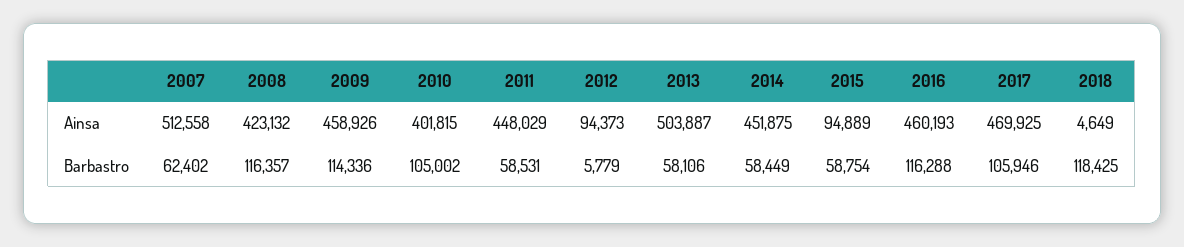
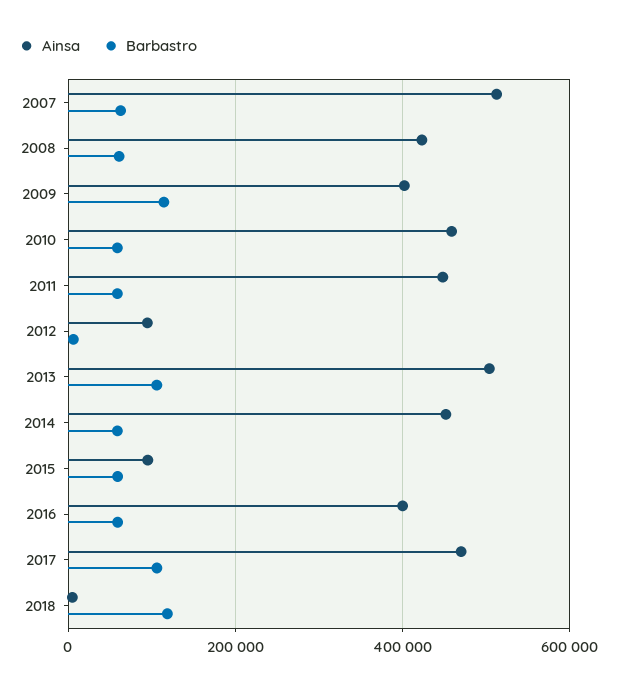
Ainsa, 2009: 458926 -> 400000
Ainsa, 2010: 401815 -> 460000
Ainsa, 2016: 460193 -> 400000
Barbastro, 2008: 116357 -> 60000
Barbastro, 2010: 105002 -> 60000
Barbastro, 2013: 58106 -> 100000
Barbastro, 2016: 116288 -> 60000

